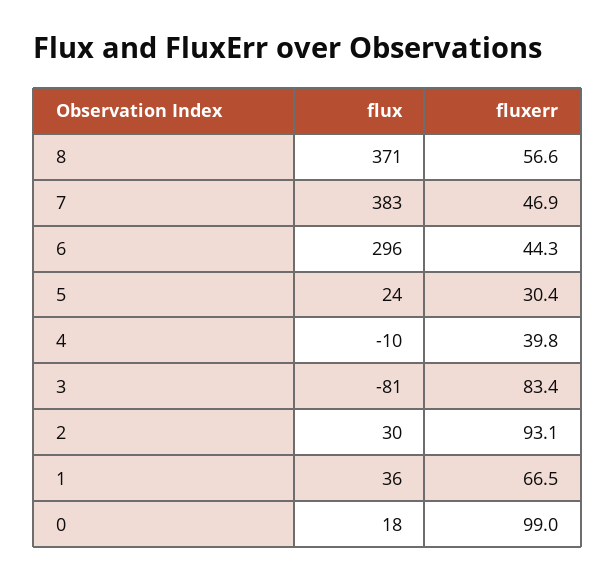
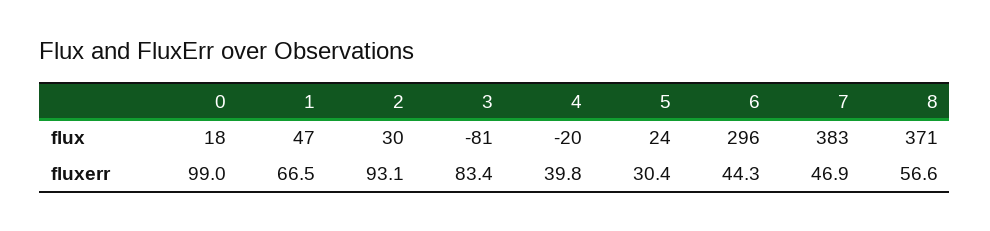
flux, 4: -10 -> -20
flux, 1: 36 -> 47

